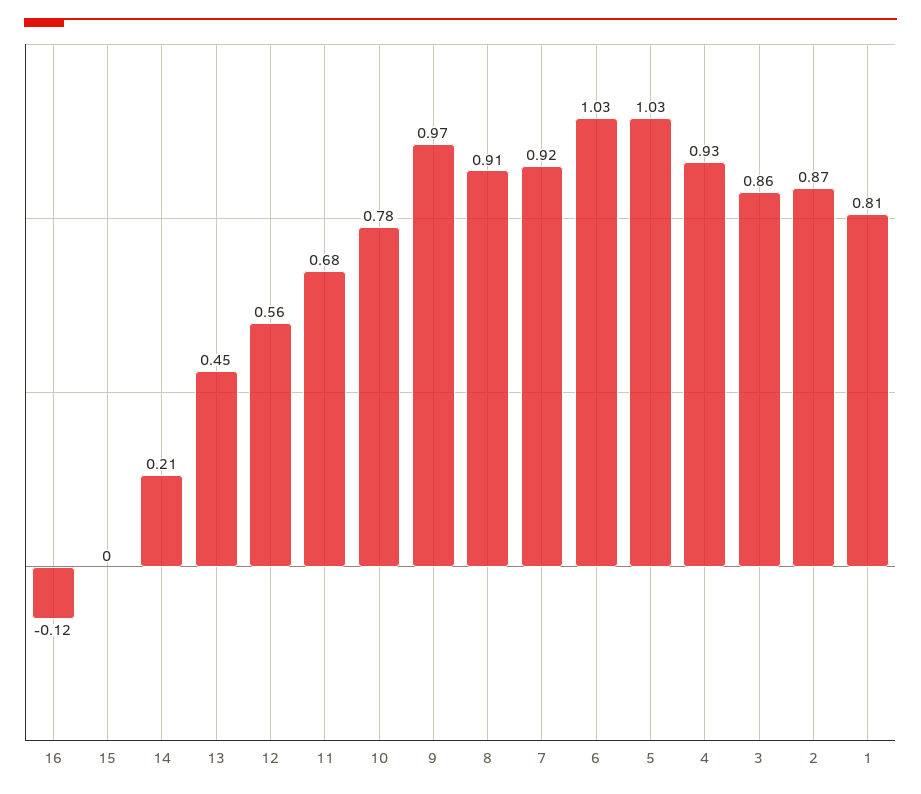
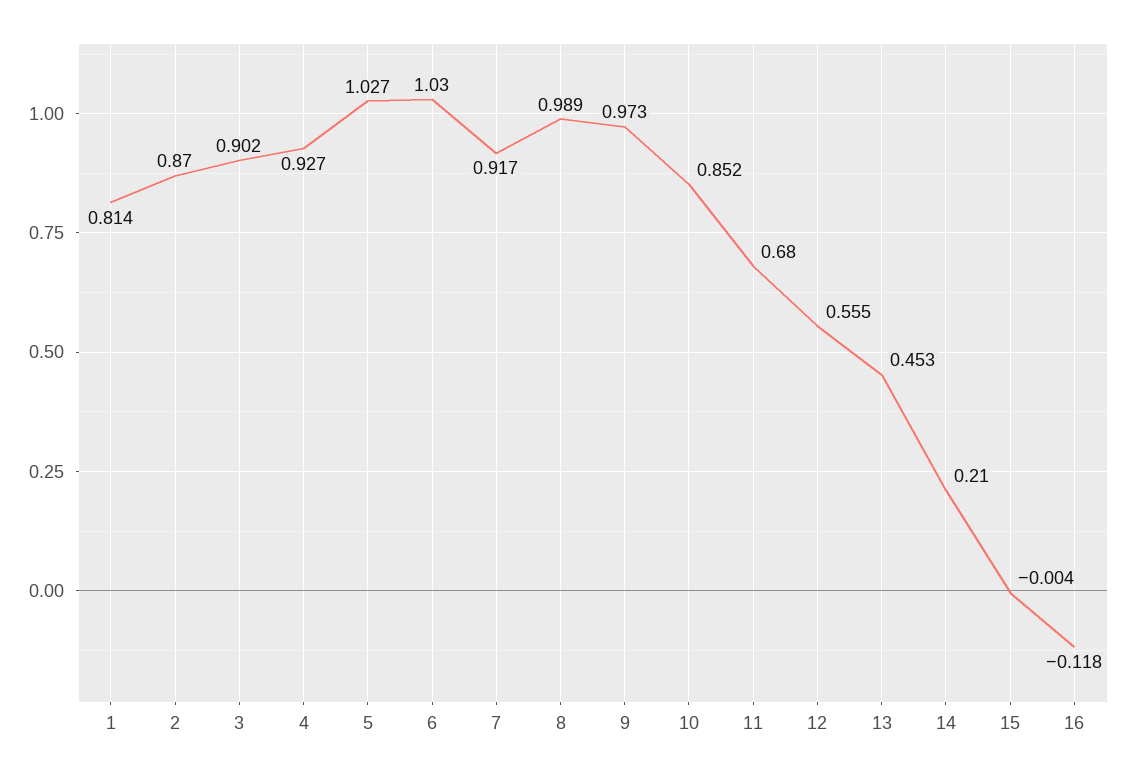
10: 0.78 -> 0.852
8: 0.91 -> 0.989
3: 0.86 -> 0.902

